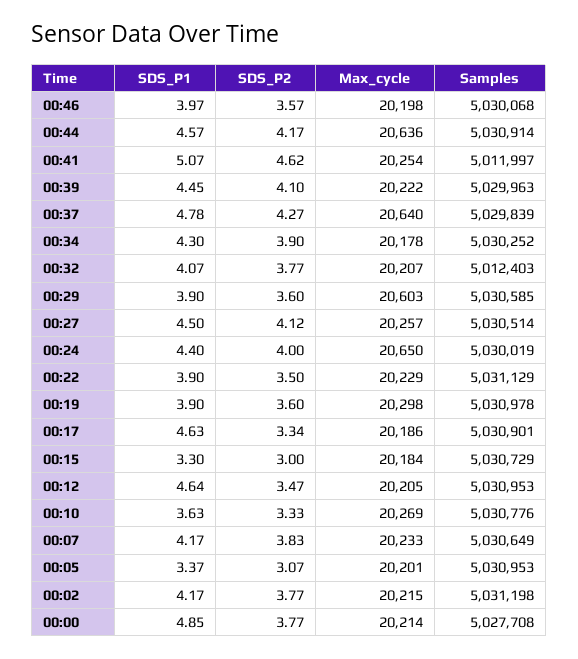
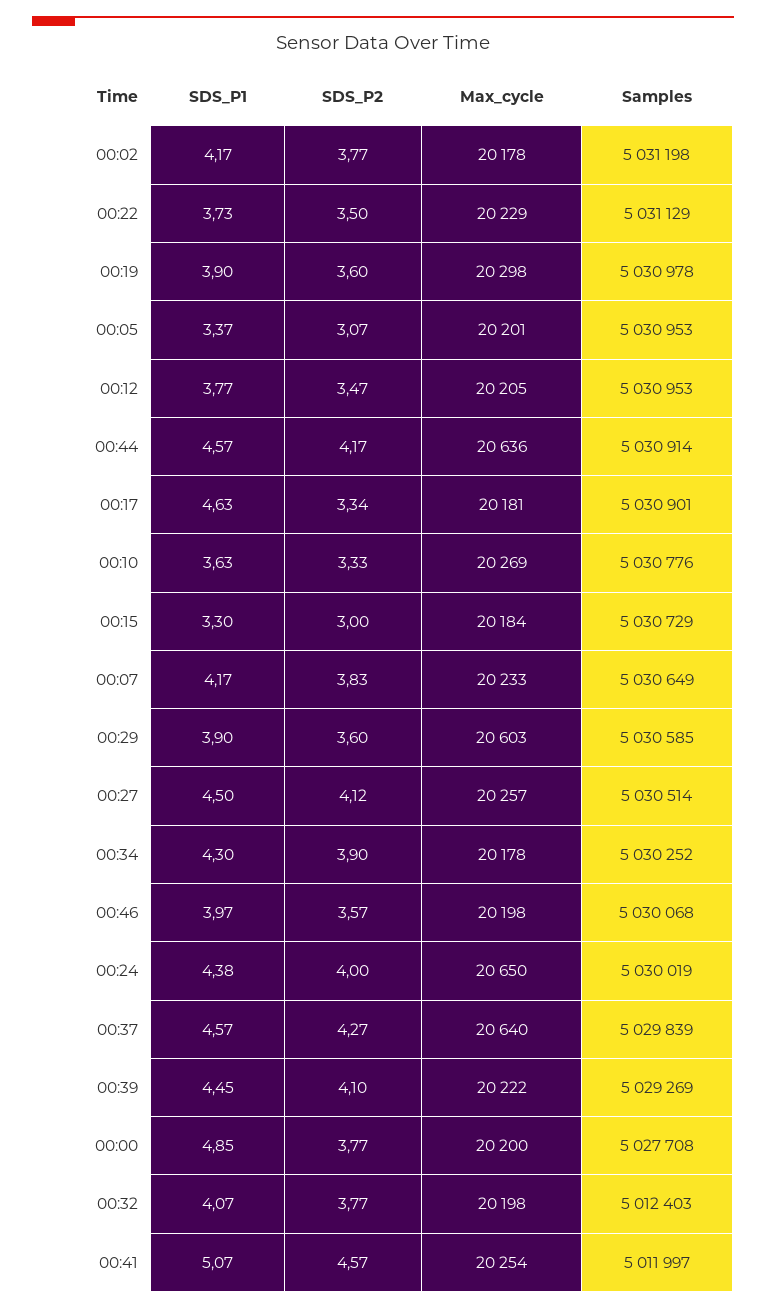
SDS_P2, 00:41: 4.62 -> 4.57
Samples, 00:39: 5029963 -> 5029269
SDS_P1, 00:37: 4.78 -> 4.57
Max_cycle, 00:32: 20207 -> 20198
SDS_P1, 00:24: 4.4 -> 4.38
SDS_P1, 00:22: 3.9 -> 3.73
Max_cycle, 00:17: 20186 -> 20181
SDS_P1, 00:12: 4.64 -> 3.77
Max_cycle, 00:02: 20215 -> 20178
Max_cycle, 00:00: 20214 -> 20200

